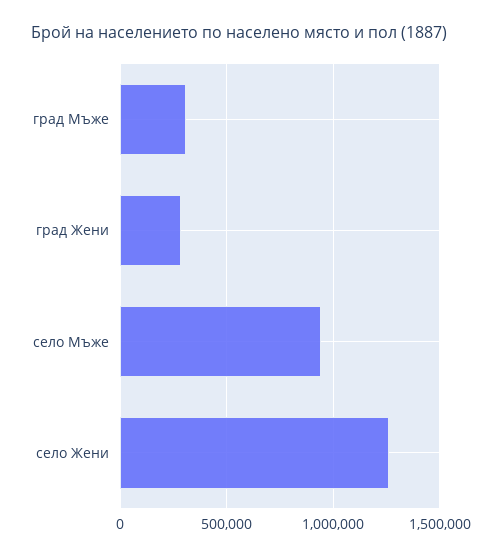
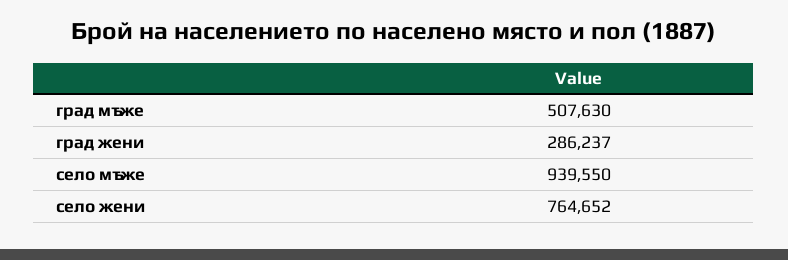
град Мъже: 300000 -> 507630
село Жени: 1250000 -> 764652

